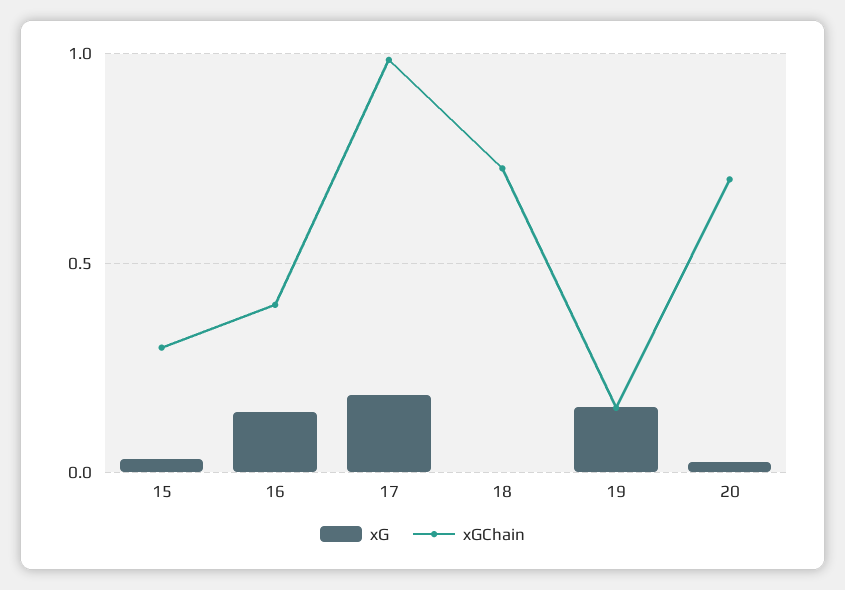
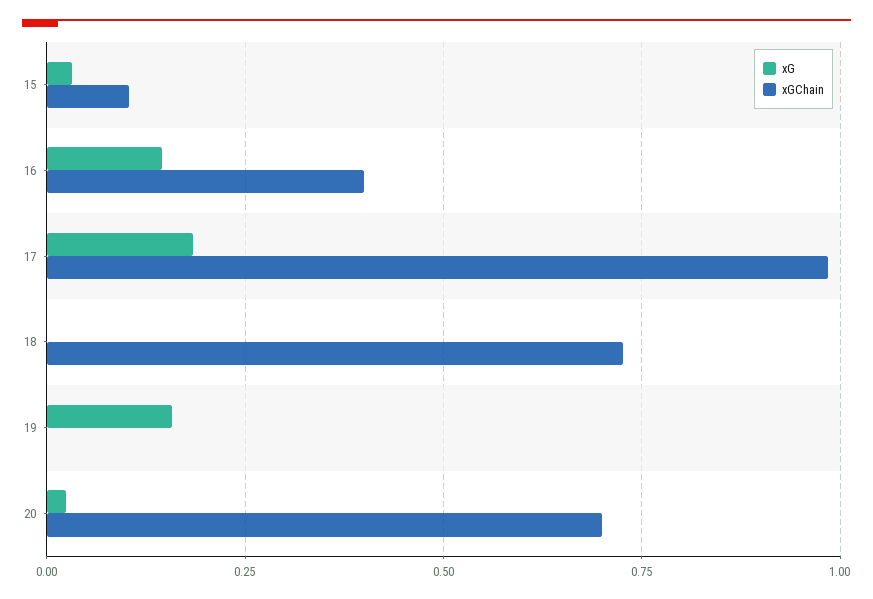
xGChain, 15: 0.3 -> 0.1
xGChain, 19: 0.15 -> 0

